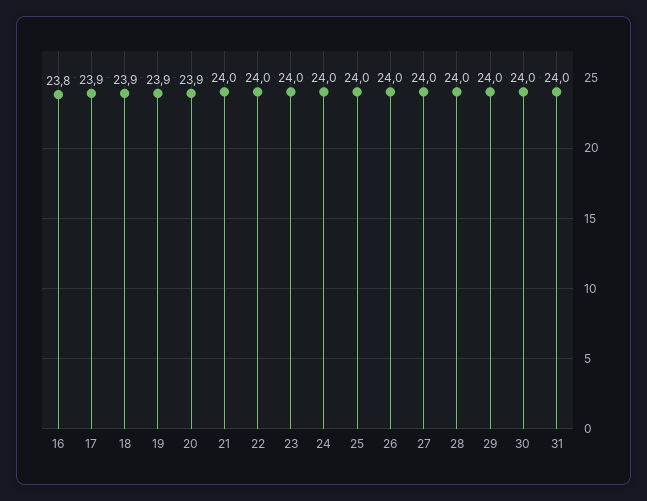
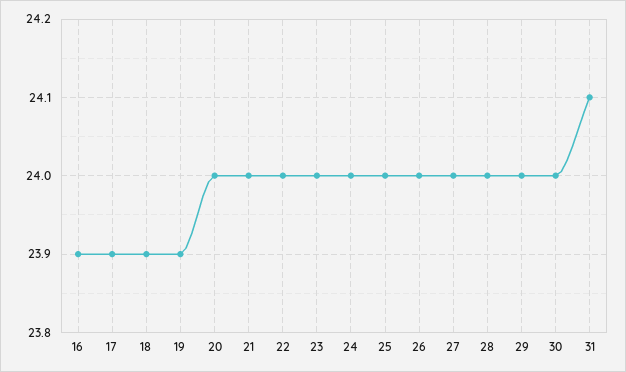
16: 23.8 -> 23.9
20: 23.9 -> 24
31: 24 -> 24.1

